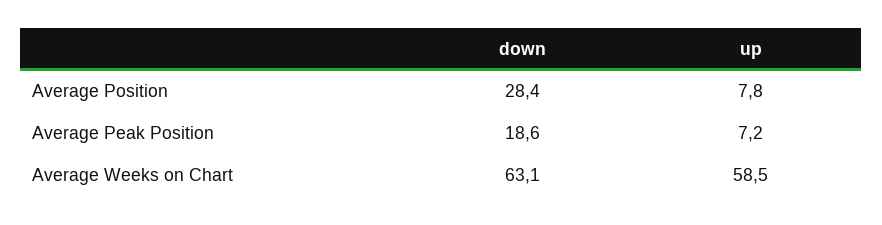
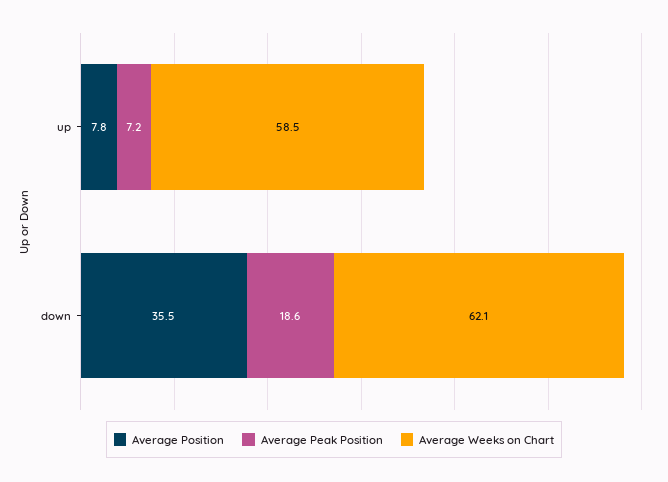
Average Position, down: 28.4 -> 35.5
Average Weeks on Chart, down: 63.1 -> 62.1

